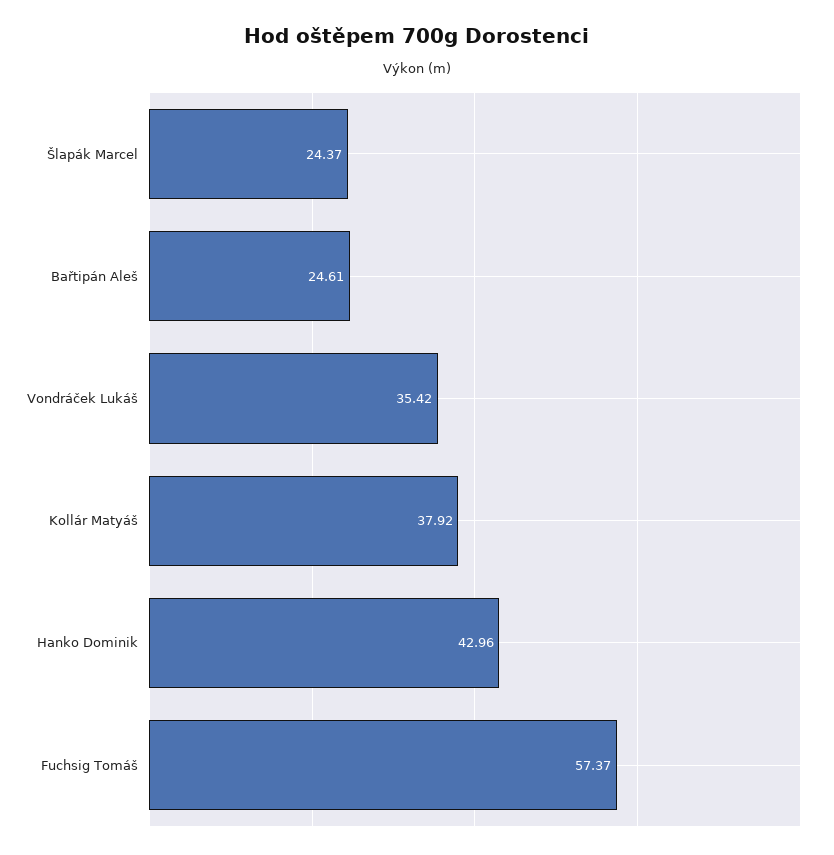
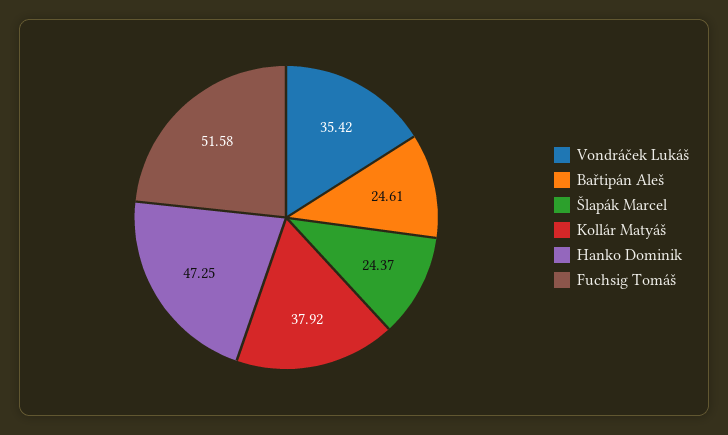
Hanko Dominik: 42.96 -> 47.25
Fuchsig Tomáš: 57.37 -> 51.58

